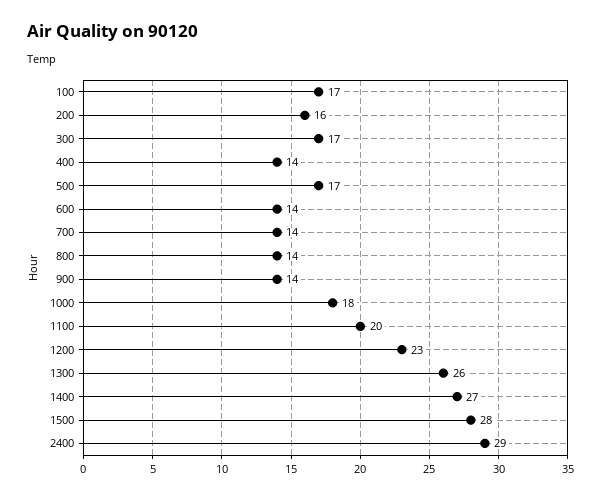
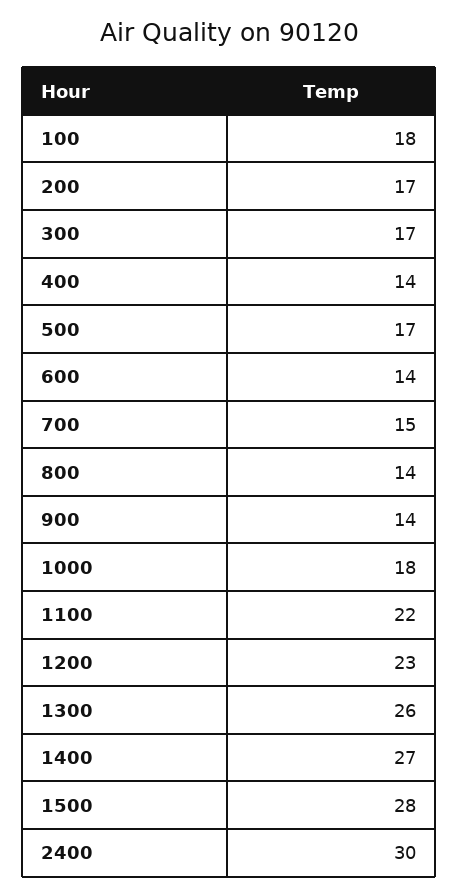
100: 17 -> 18
200: 16 -> 17
700: 14 -> 15
1100: 20 -> 22
2400: 29 -> 30

